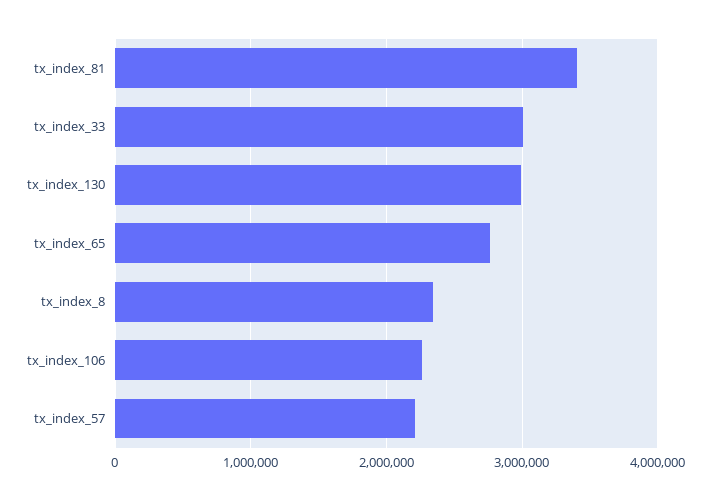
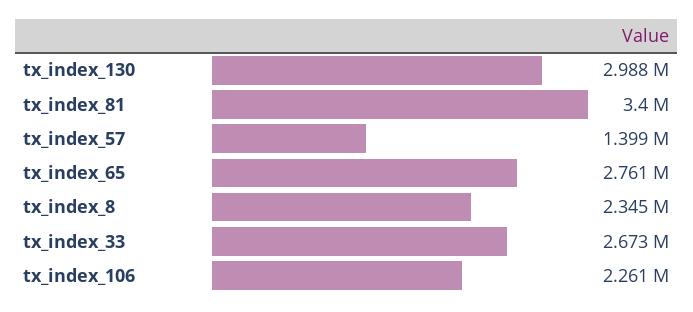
tx_index_33: 3000000 -> 2673000
tx_index_57: 2200000 -> 1399000

